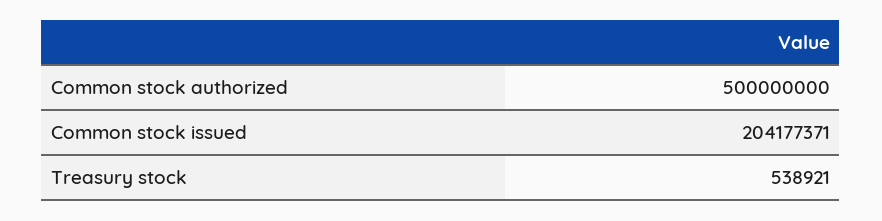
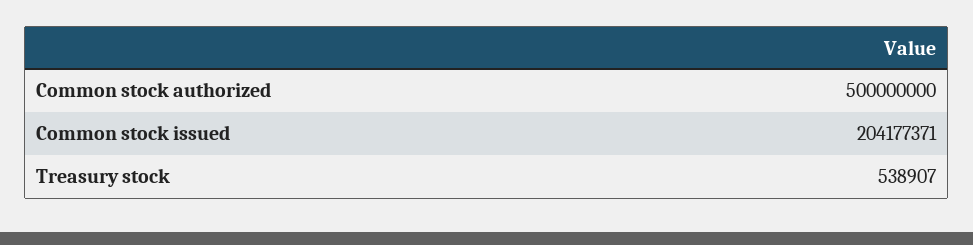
Treasury stock: 538921 -> 538907

